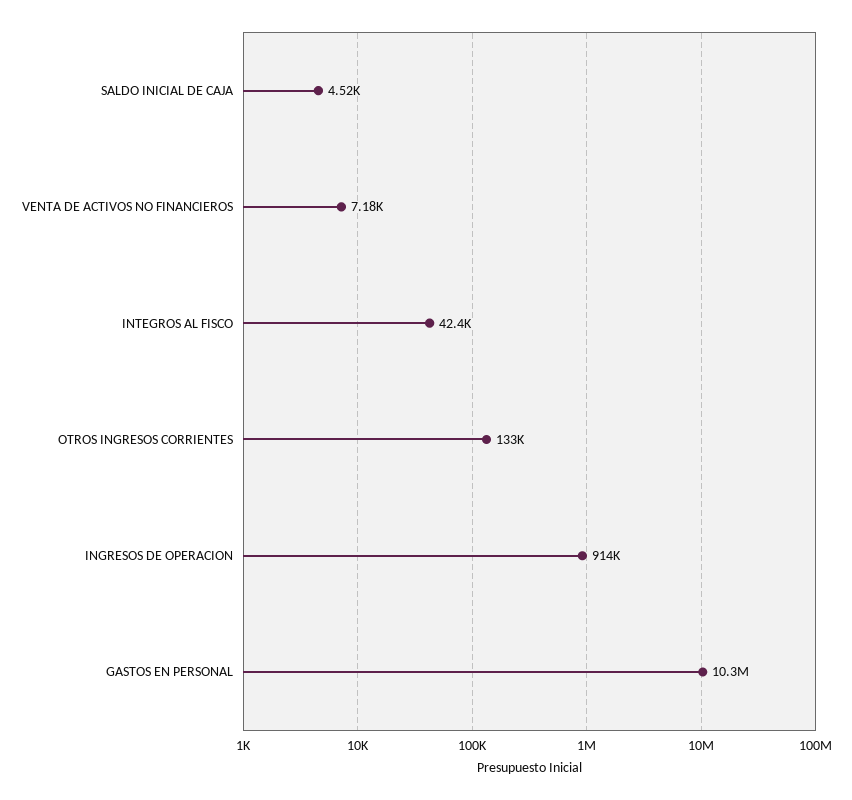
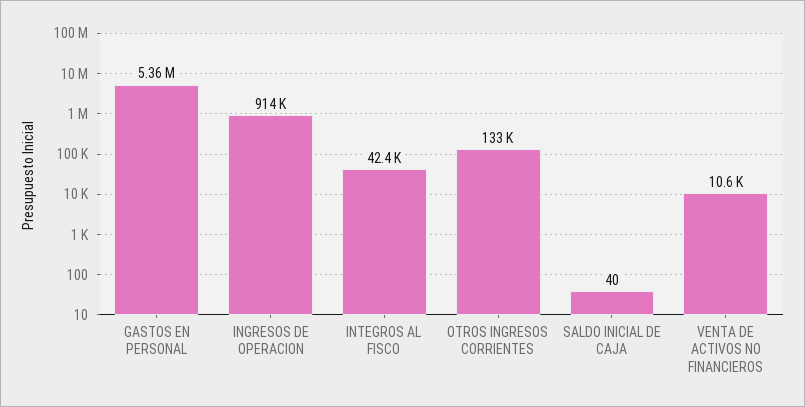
SALDO INICIAL DE CAJA: 4520 -> 40
VENTA DE ACTIVOS NO FINANCIEROS: 7180 -> 10600
GASTOS EN PERSONAL: 10300000 -> 5360000

